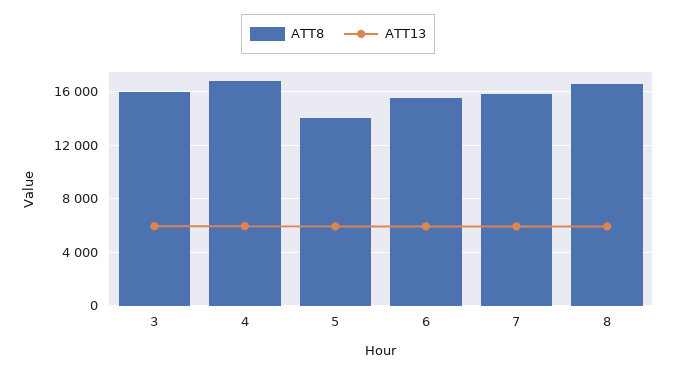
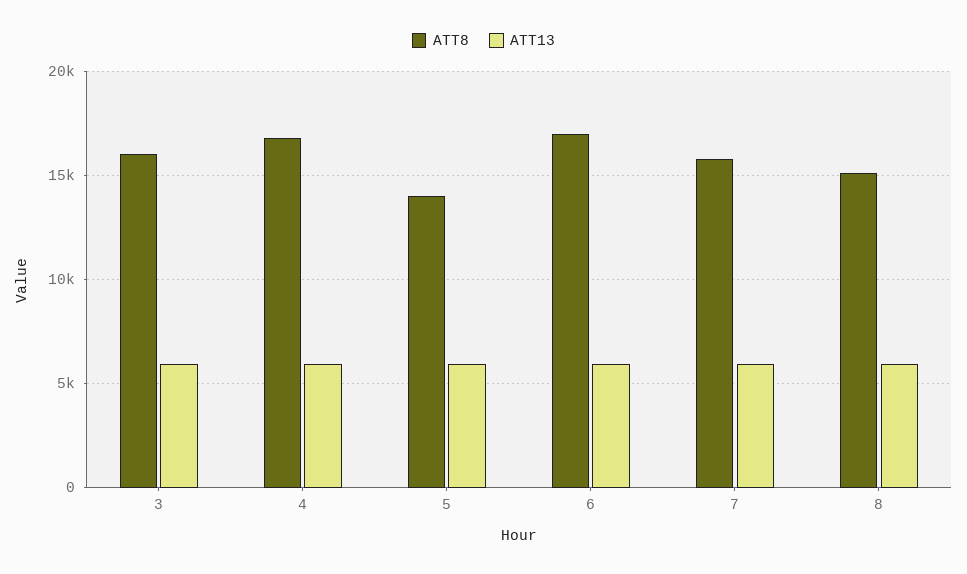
ATT8, 6: 15500 -> 17000
ATT8, 8: 16500 -> 15000

